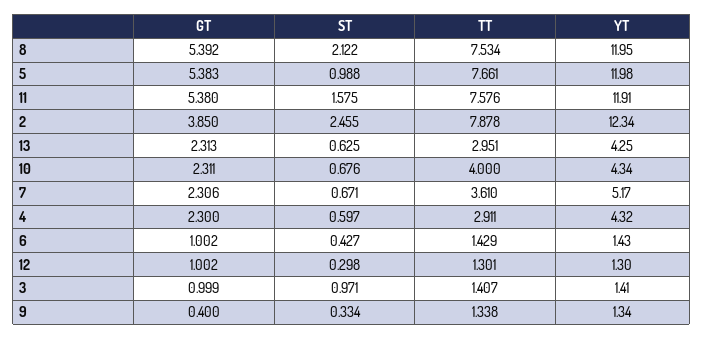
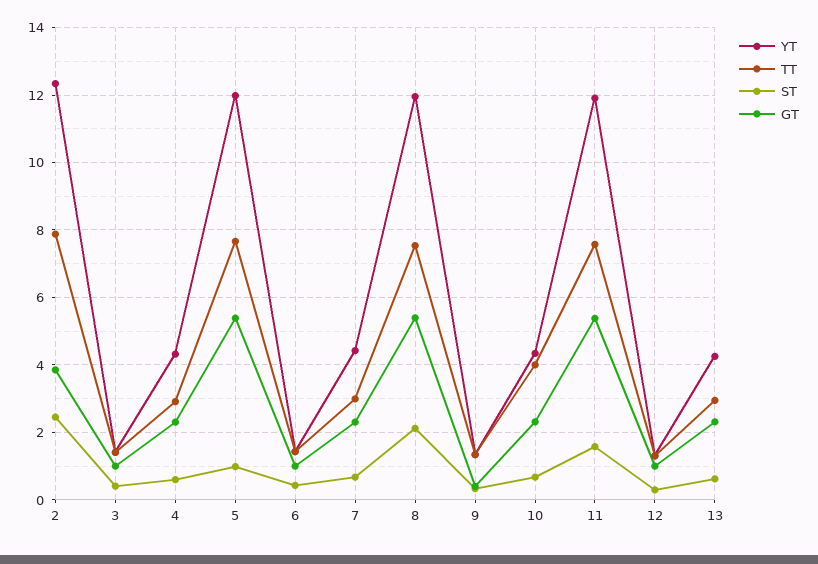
TT, 7: 3.61 -> 3
YT, 7: 5.17 -> 4.4
ST, 3: 0.971 -> 0.4

